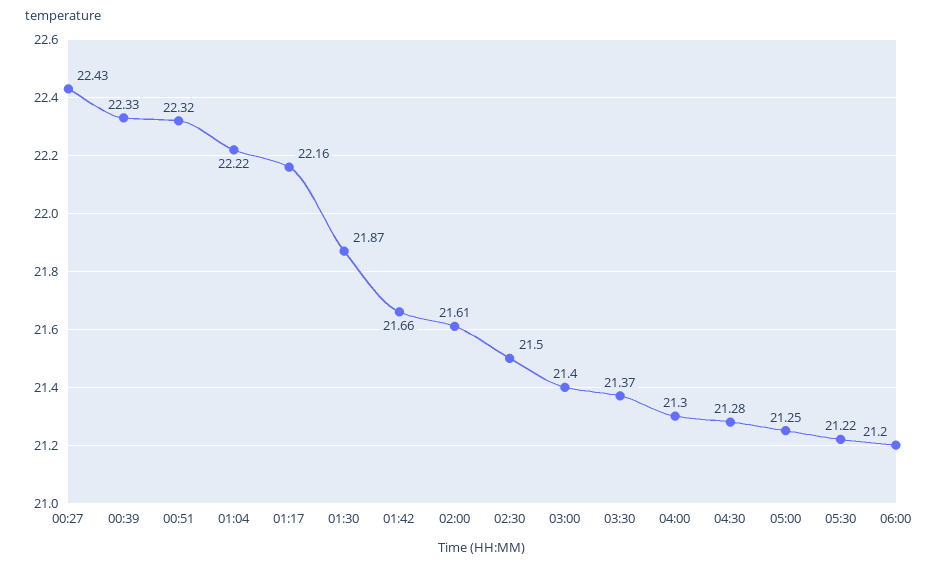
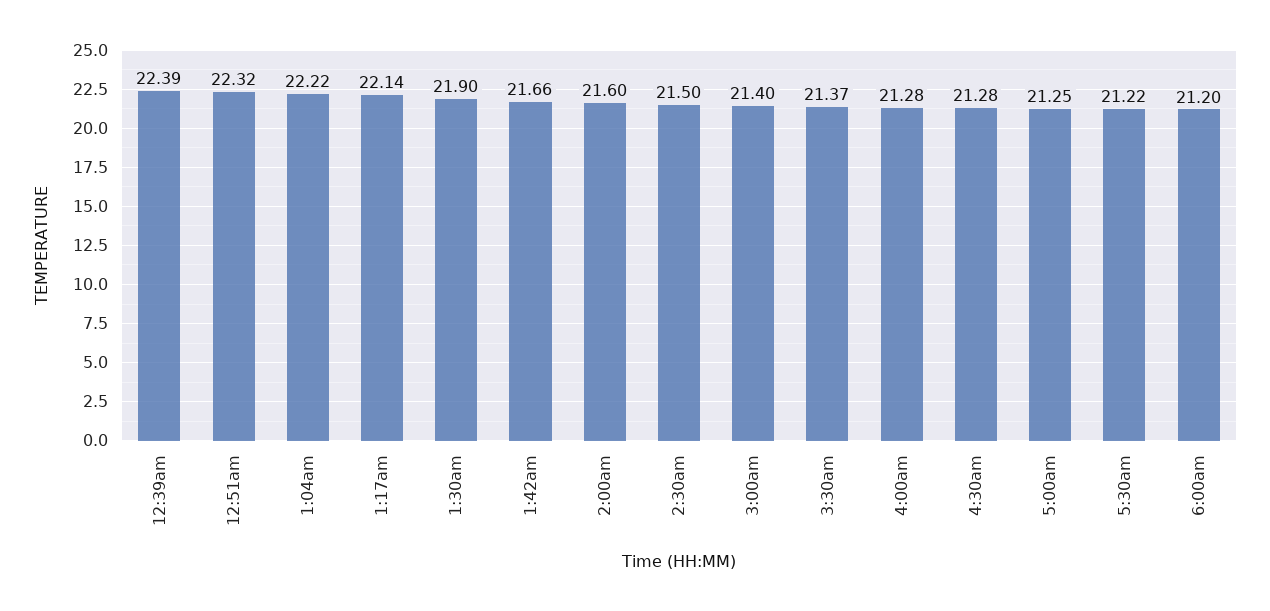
00:27: 22.43 -> none
00:39: 22.33 -> 22.39
01:17: 22.16 -> 22.14
01:30: 21.87 -> 21.9
02:00: 21.61 -> 21.6
04:00: 21.3 -> 21.28

